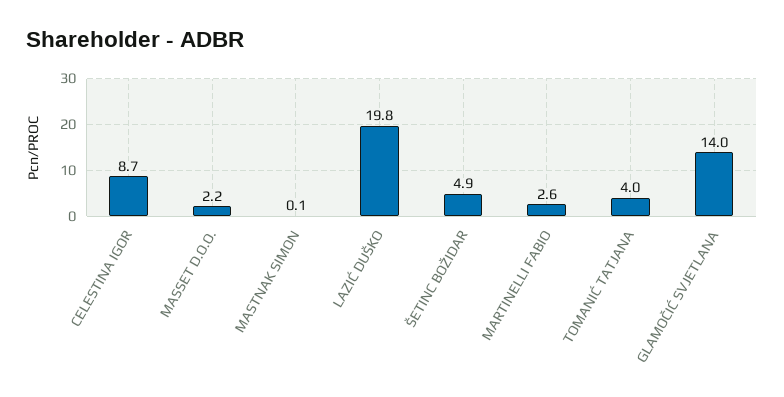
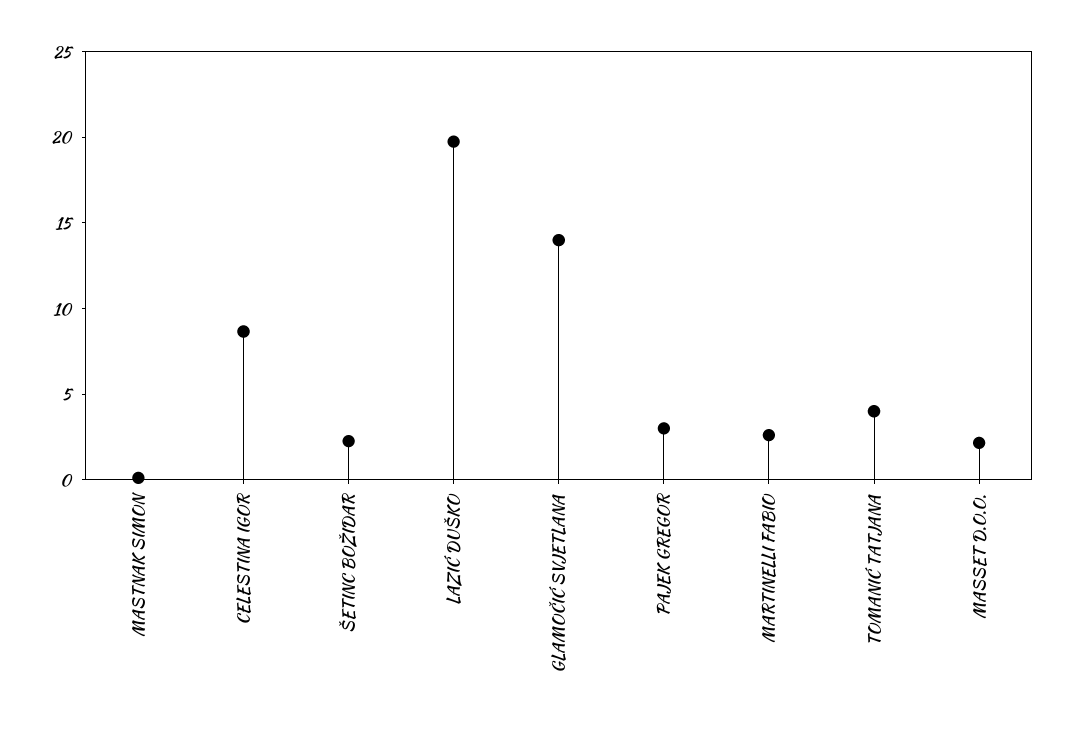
ŠETINC BOŽIDAR: 4.9 -> 2
PAJEK GREGOR: none -> 3

